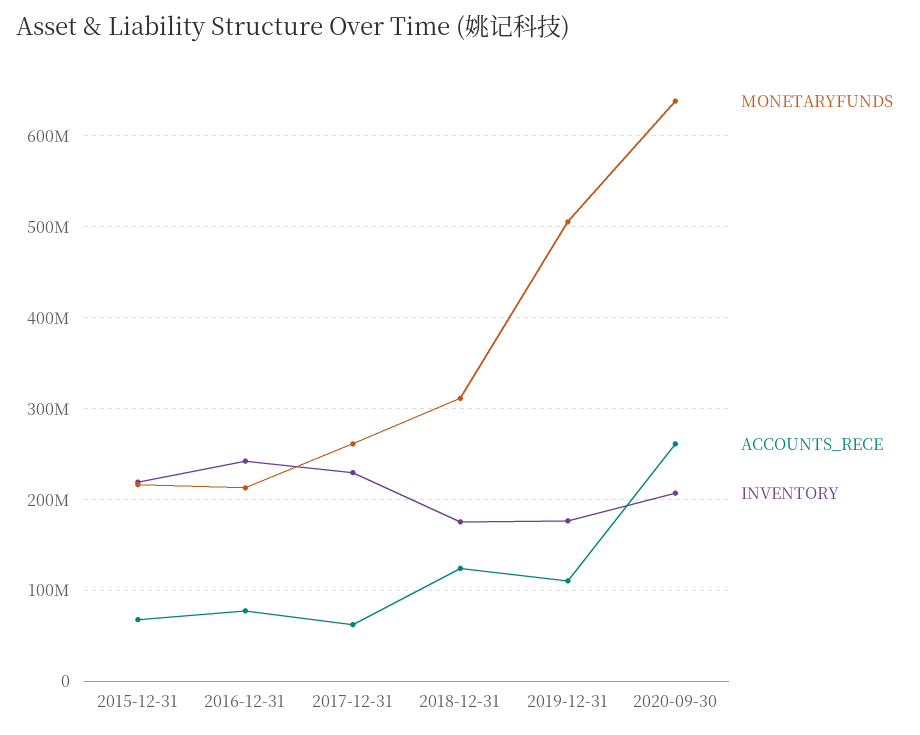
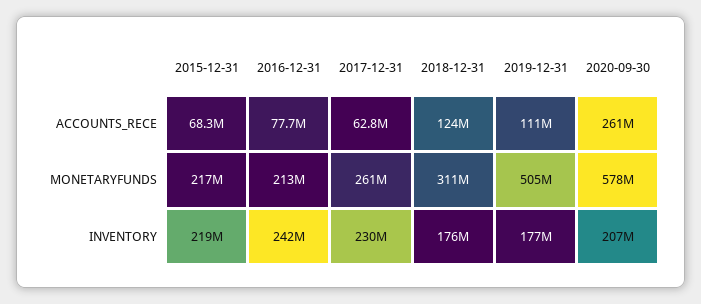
MONETARYFUNDS, 2020-09-30: 640000000 -> 578000000

